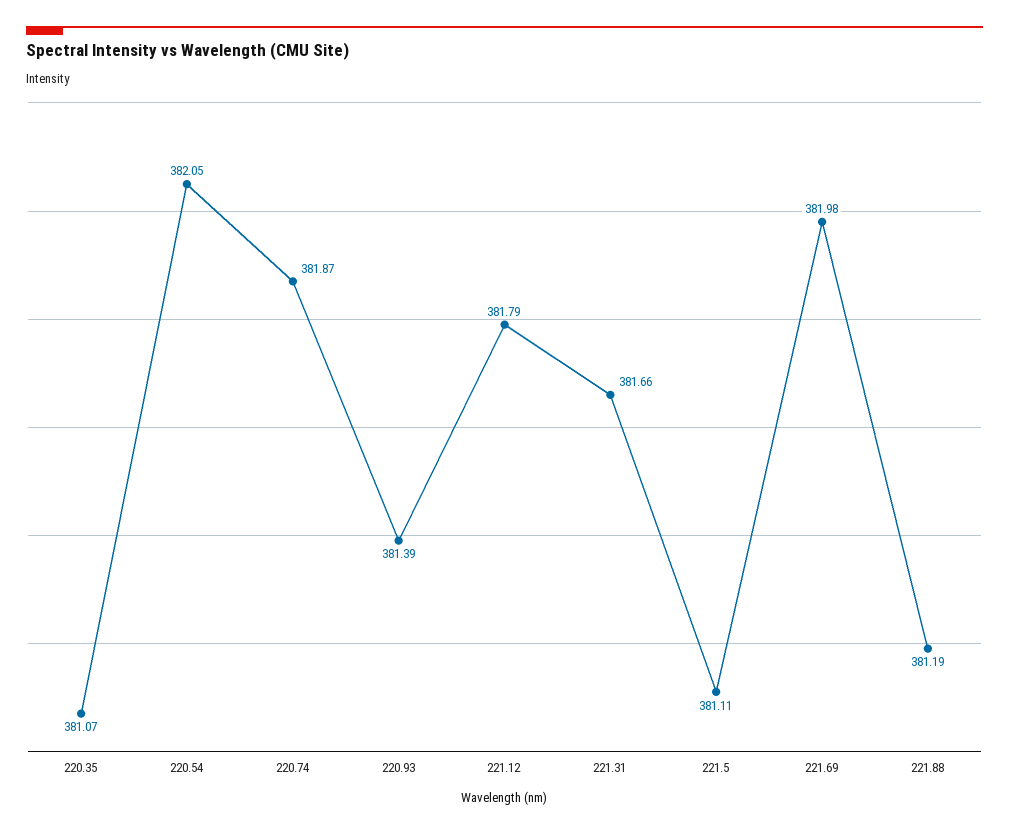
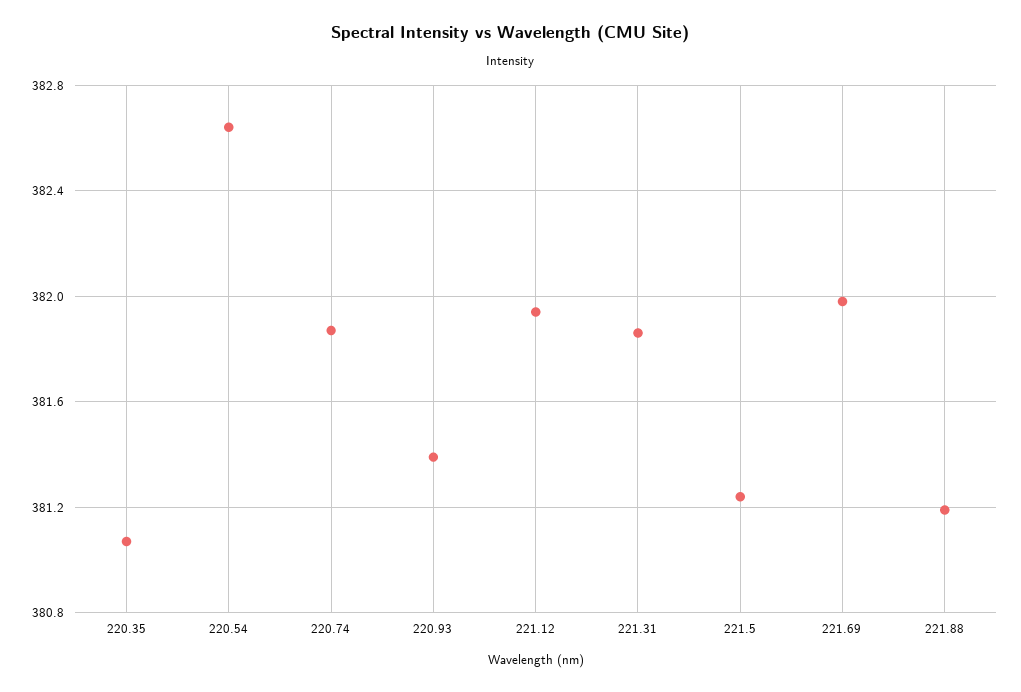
220.54: 382.05 -> 382.65
221.12: 381.79 -> 381.95
221.31: 381.66 -> 381.85
221.5: 381.11 -> 381.25

